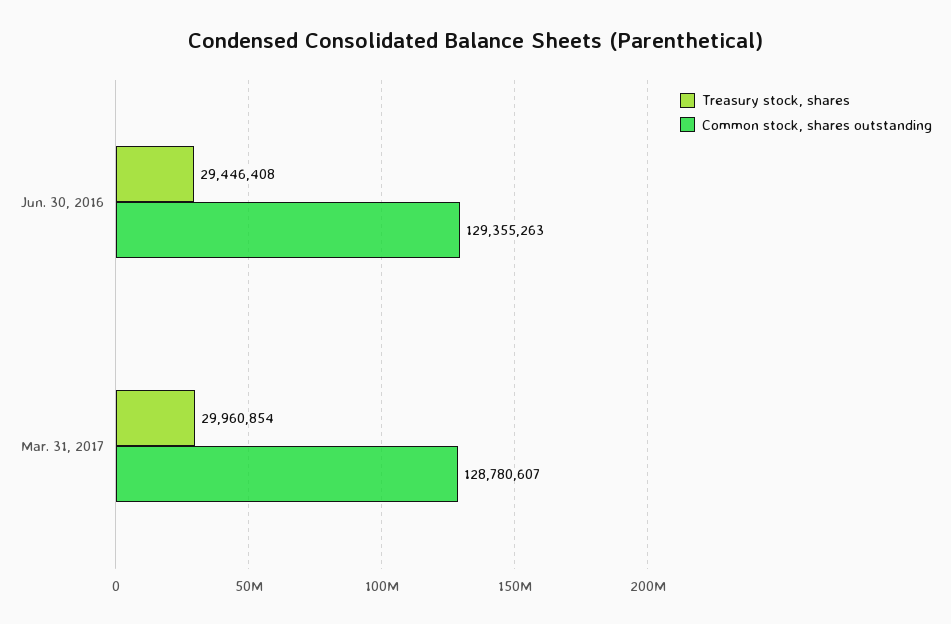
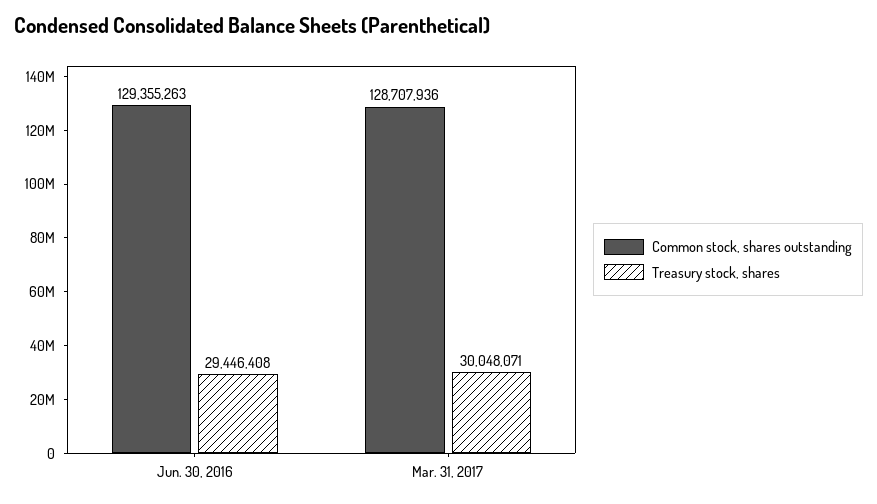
Treasury stock, shares, Mar. 31, 2017: 29960854 -> 30048071
Common stock, shares outstanding, Mar. 31, 2017: 128780607 -> 128707936

